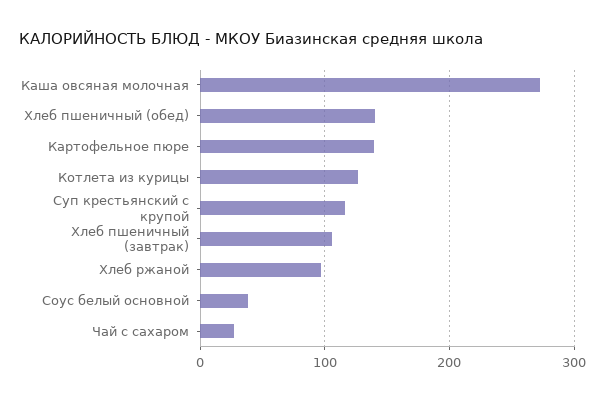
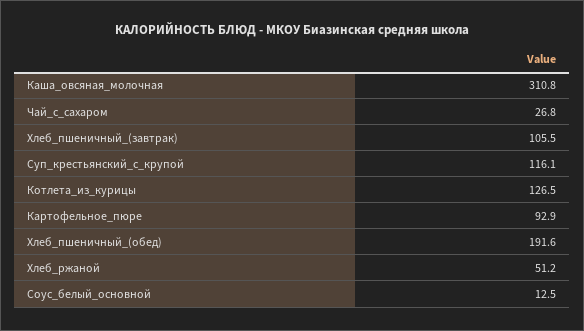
Каша овсяная молочная: 270 -> 310.8
Хлеб пшеничный (обед): 140 -> 191.6
Картофельное пюре: 140 -> 92.9
Хлеб ржаной: 100 -> 51.2
Соус белый основной: 40 -> 12.5

